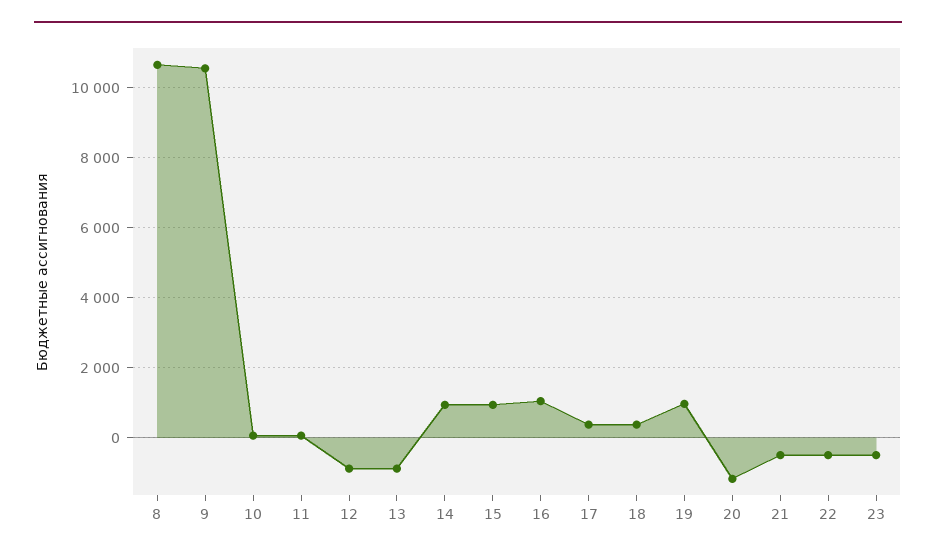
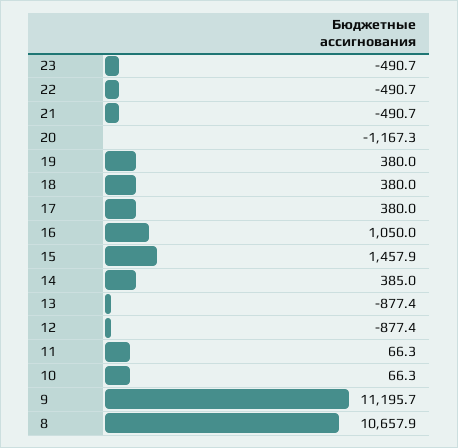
9: 10600 -> 11195.7
14: 1000 -> 385
15: 1000 -> 1457.9
19: 1000 -> 380

